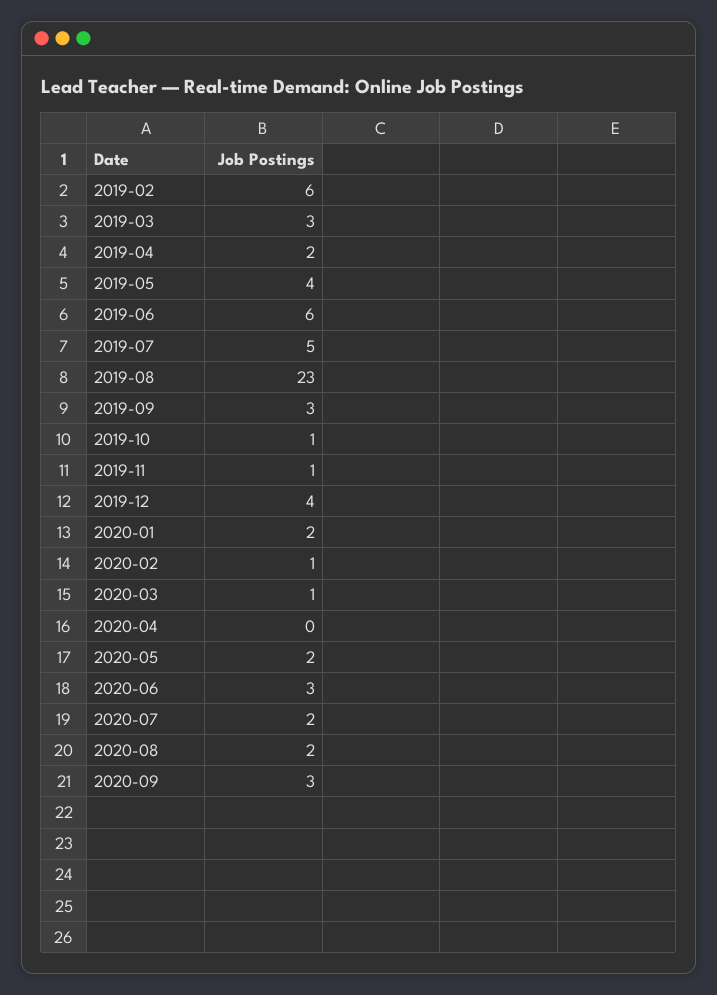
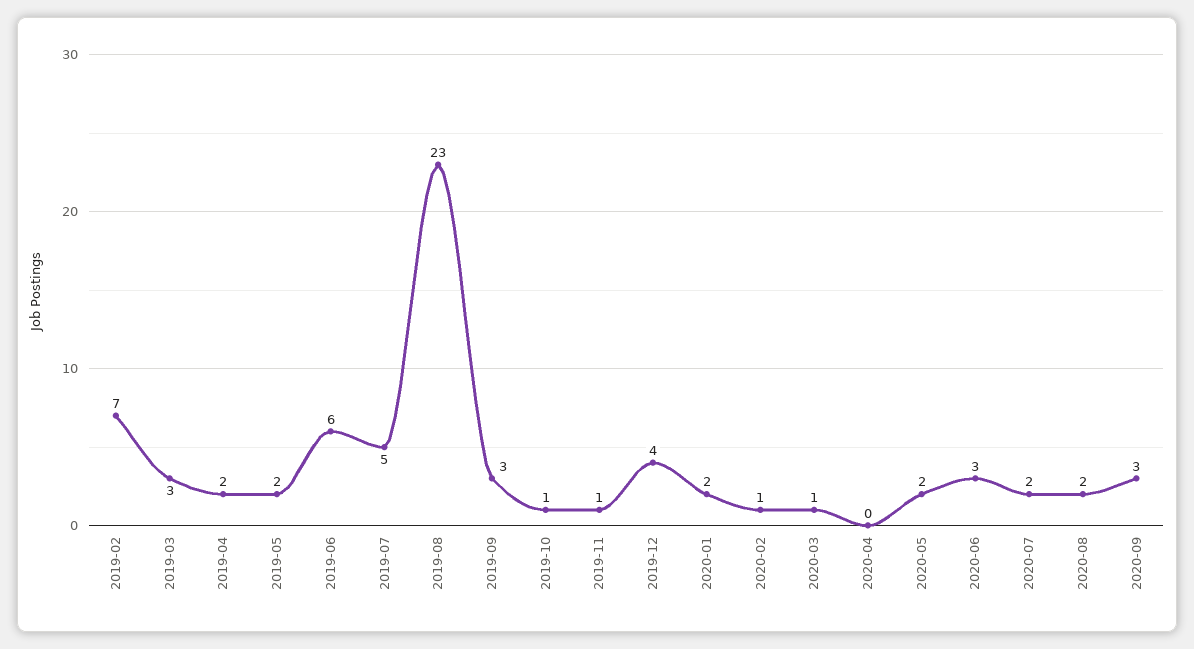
2019-02: 6 -> 7
2019-05: 4 -> 2

